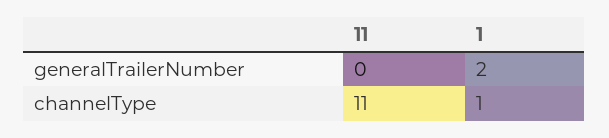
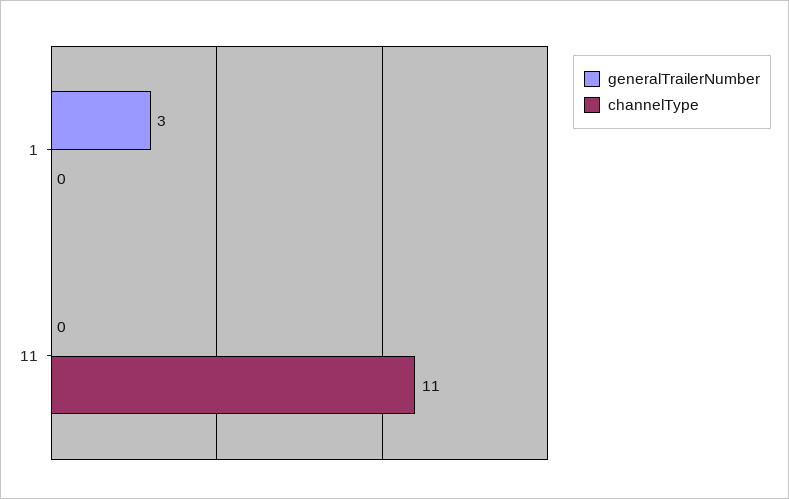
generalTrailerNumber, 1: 2 -> 3
channelType, 1: 1 -> 0

